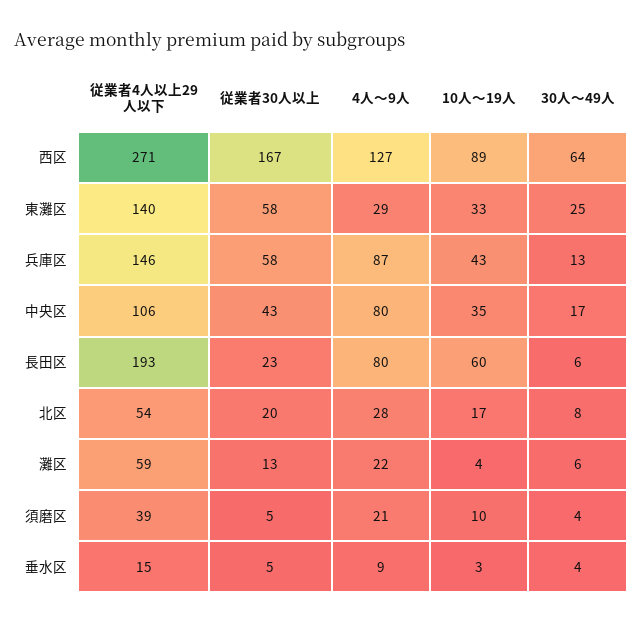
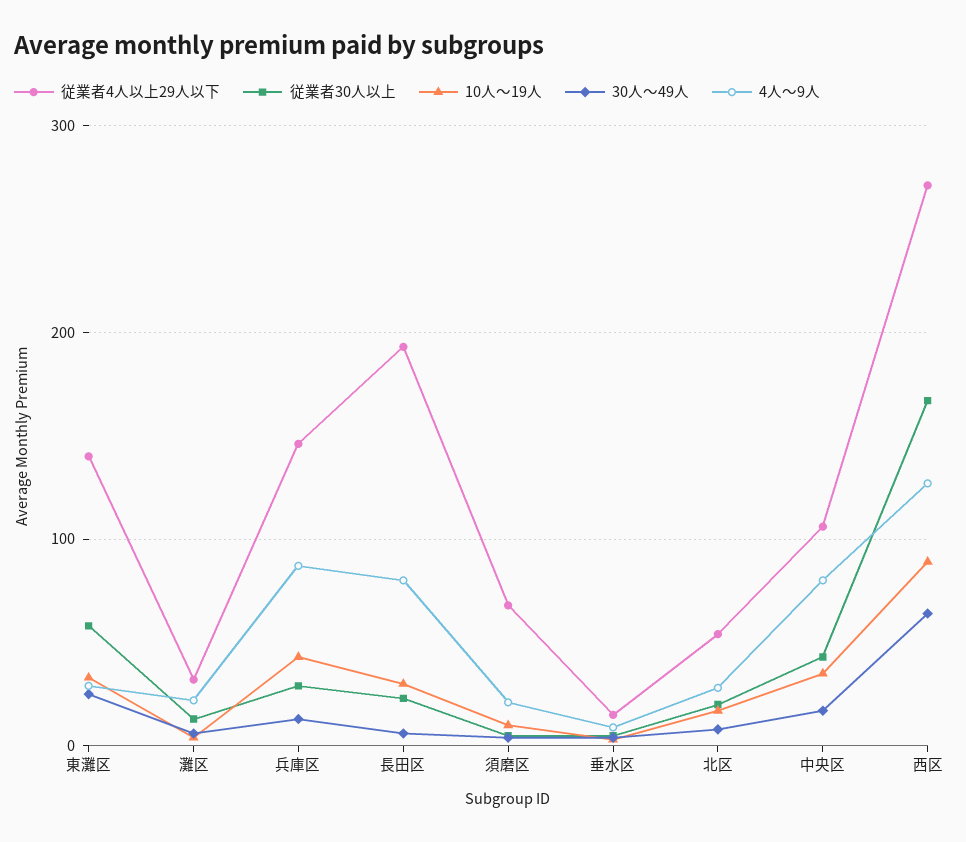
従業者30人以上, 兵庫区: 58 -> 30
10人～19人, 長田区: 60 -> 30
従業者4人以上29人以下, 灘区: 59 -> 30
従業者4人以上29人以下, 須磨区: 39 -> 70

